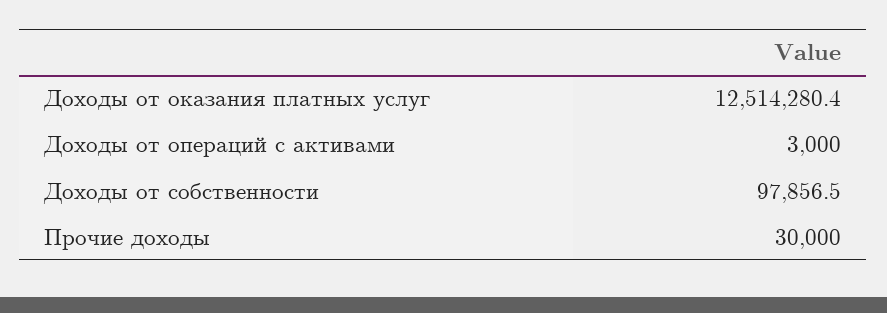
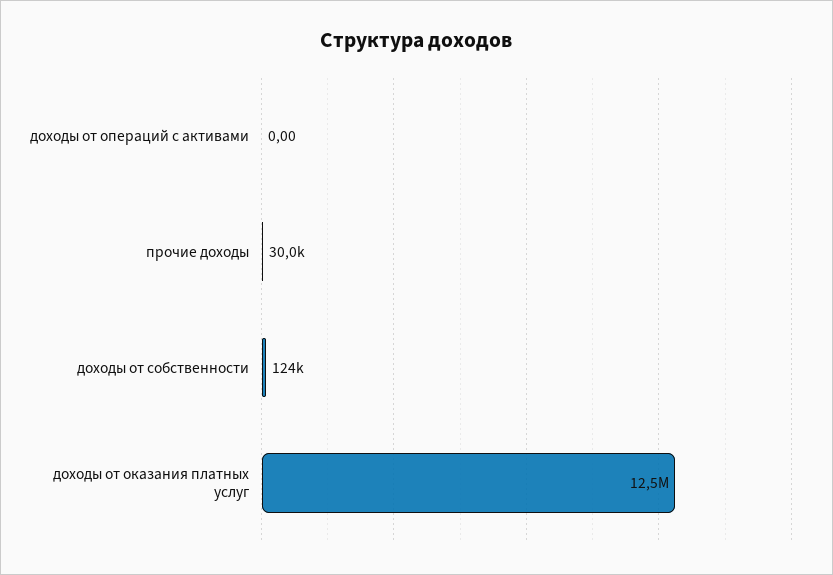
Доходы от операций с активами: 3000 -> 0
Доходы от собственности: 97856.5 -> 124000

